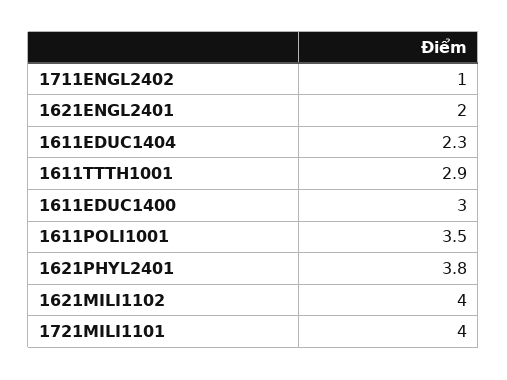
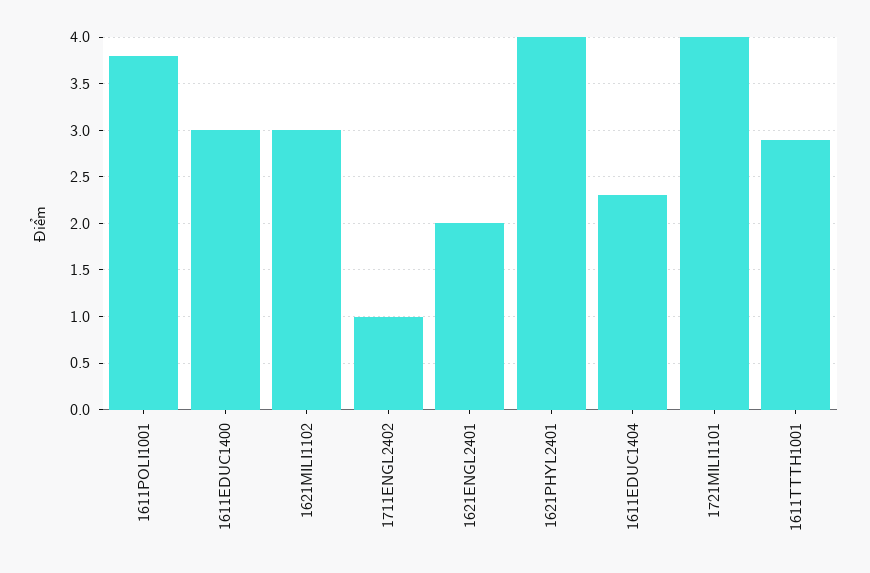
1611POLI1001: 3.5 -> 3.8
1621PHYL2401: 3.8 -> 4
1621MILI1102: 4 -> 3

